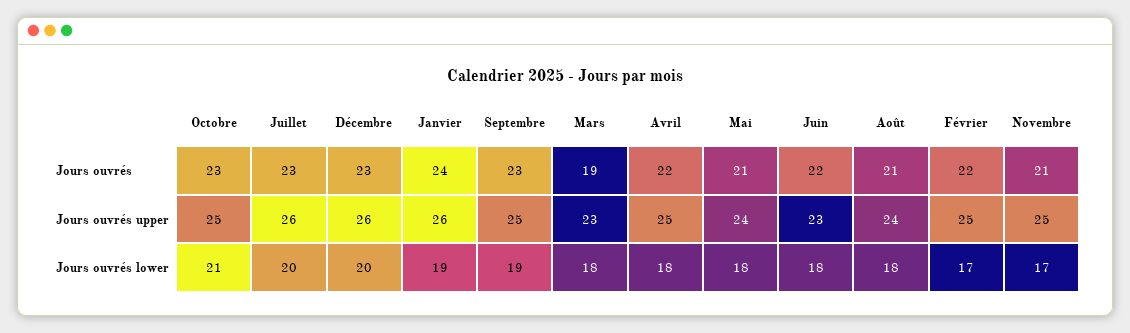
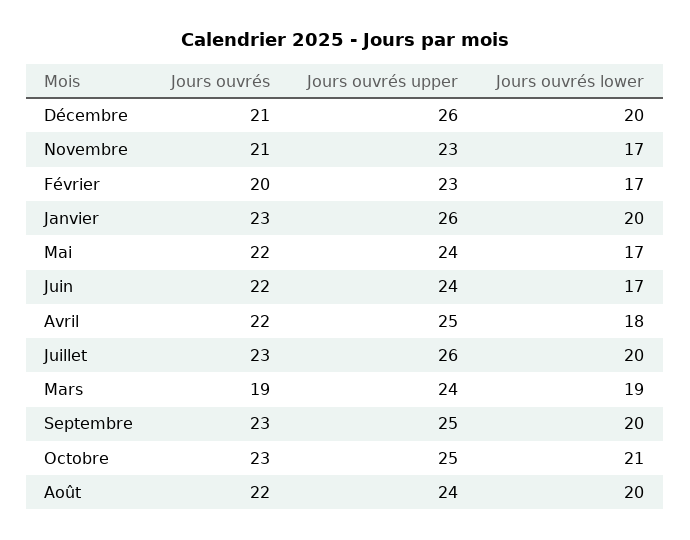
Décembre, Jours ouvrés: 23 -> 21
Janvier, Jours ouvrés: 24 -> 23
Mai, Jours ouvrés: 21 -> 22
Août, Jours ouvrés: 21 -> 22
Février, Jours ouvrés: 22 -> 20
Mars, Jours ouvrés upper: 23 -> 24
Juin, Jours ouvrés upper: 23 -> 24
Février, Jours ouvrés upper: 25 -> 23
Novembre, Jours ouvrés upper: 25 -> 23
Janvier, Jours ouvrés lower: 19 -> 20
Septembre, Jours ouvrés lower: 19 -> 20
Mars, Jours ouvrés lower: 18 -> 19
Mai, Jours ouvrés lower: 18 -> 17
Juin, Jours ouvrés lower: 18 -> 17
Août, Jours ouvrés lower: 18 -> 20

